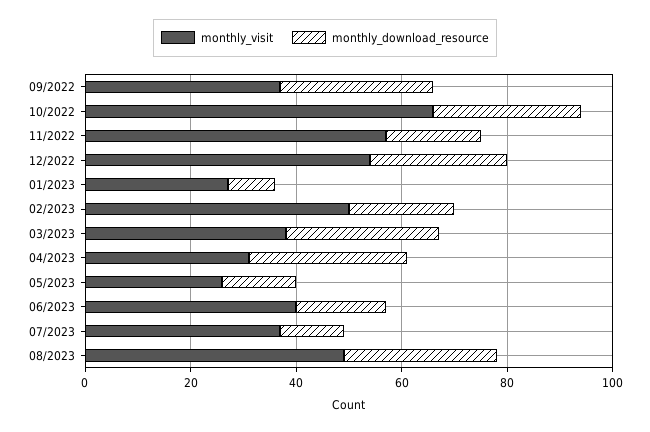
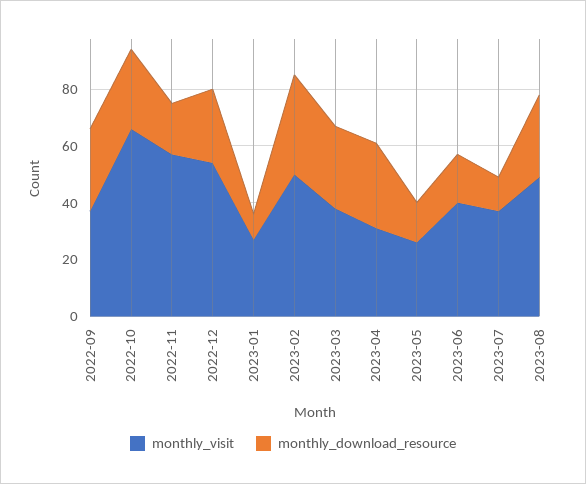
monthly_download_resource, 02/2023: 20 -> 35

